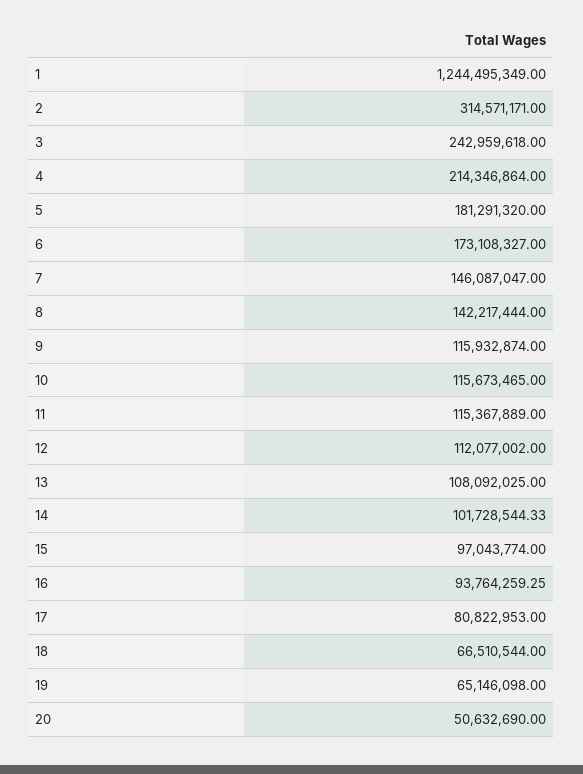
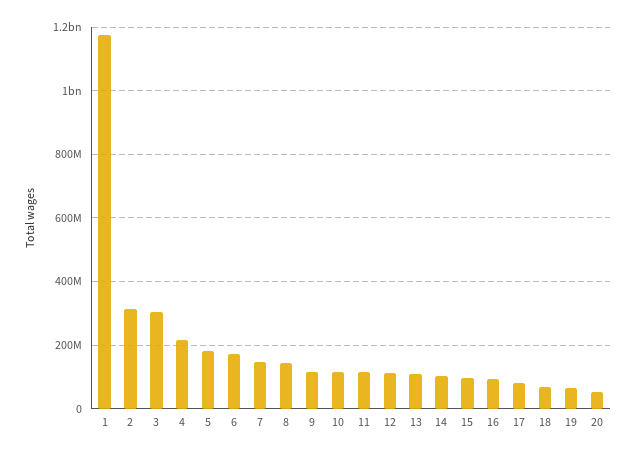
1: 1244495349 -> 1180000000
3: 242959618 -> 300000000

